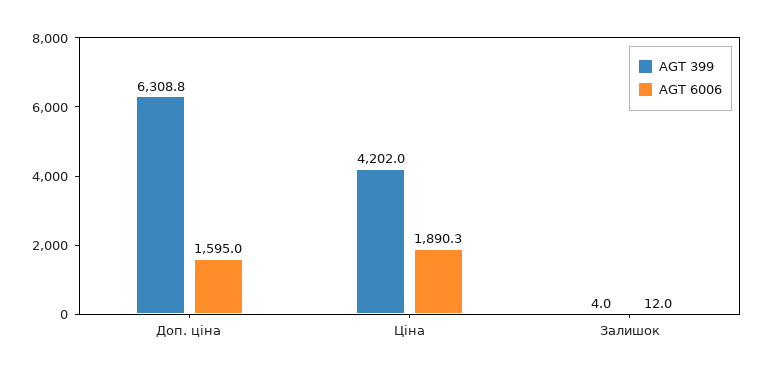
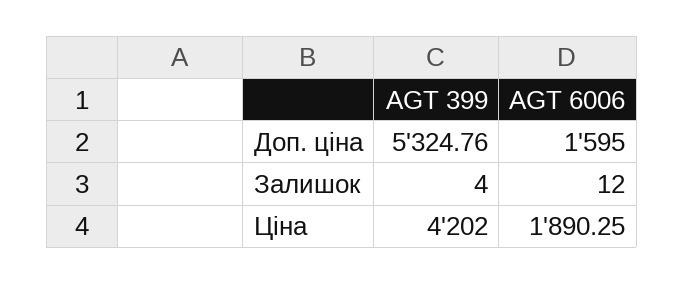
AGT 399, Доп. ціна: 6308.8 -> 5324.76

